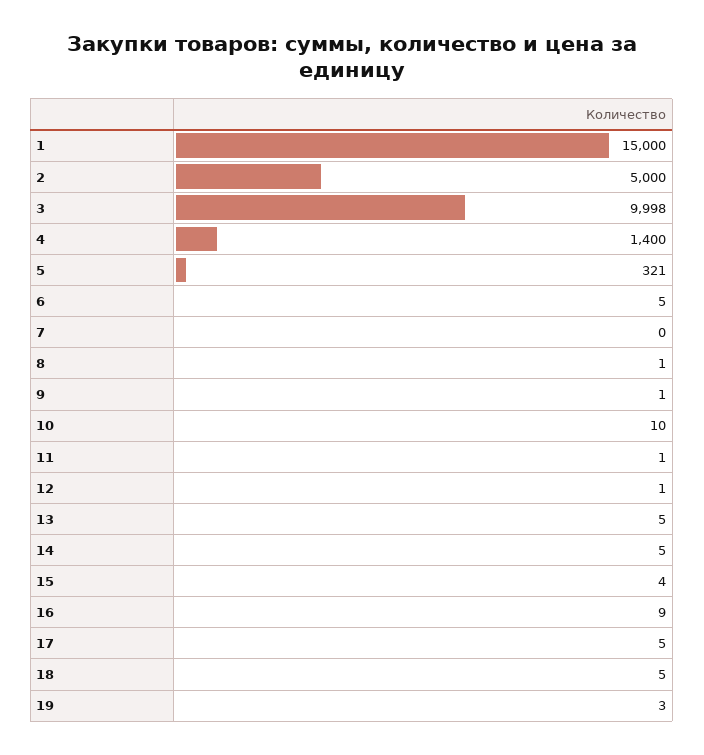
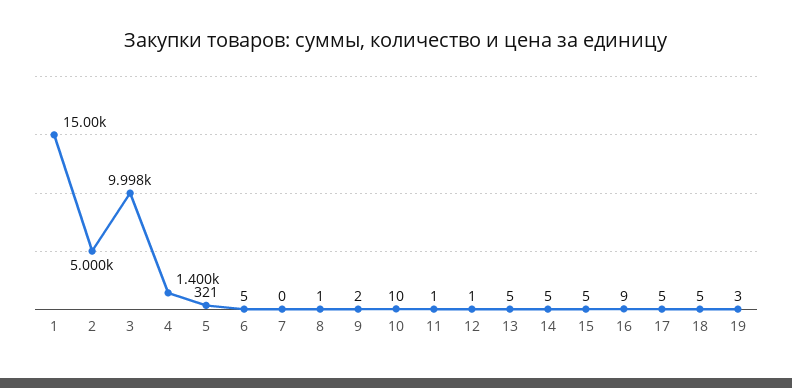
9: 1 -> 2
15: 4 -> 5

